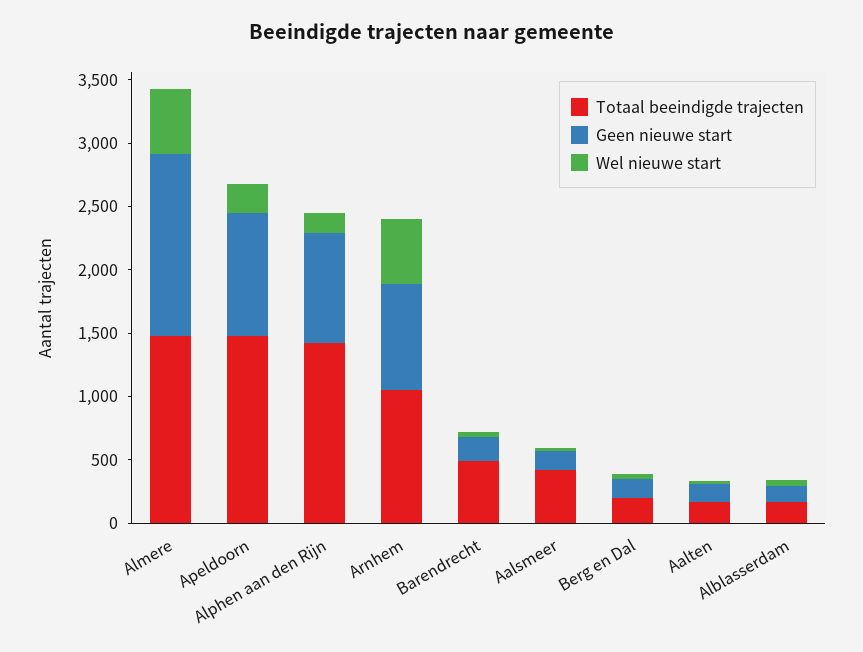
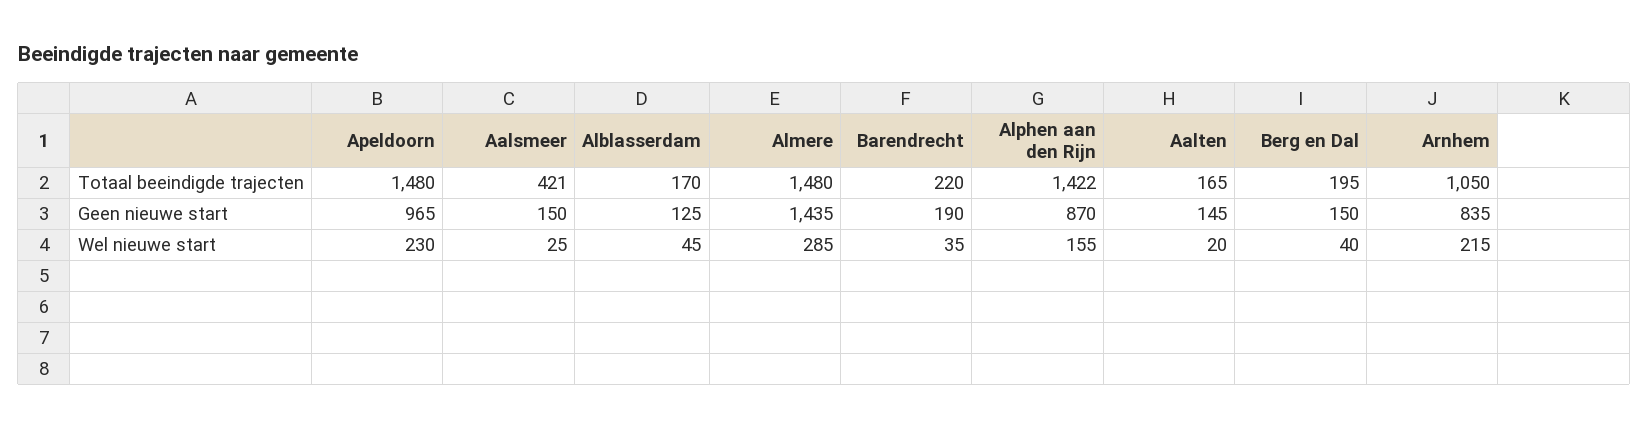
Wel nieuwe start, Almere: 500 -> 285
Wel nieuwe start, Arnhem: 500 -> 215
Totaal beeindigde trajecten, Barendrecht: 500 -> 220

